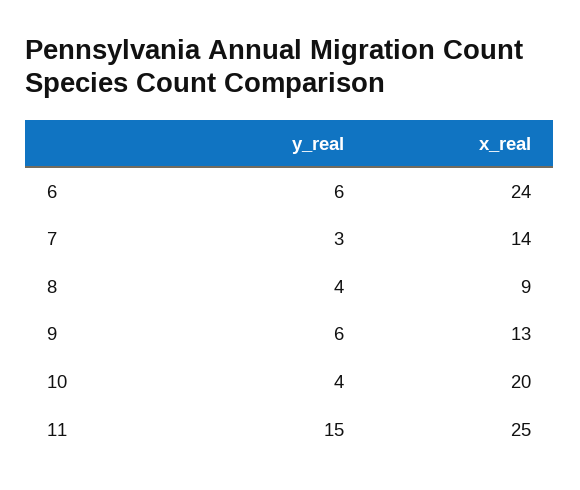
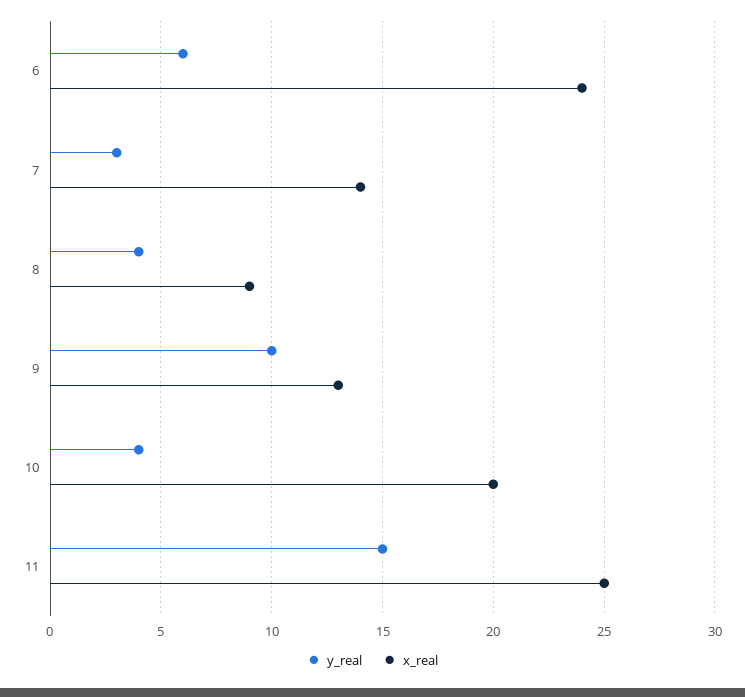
y_real, 9: 6 -> 10

